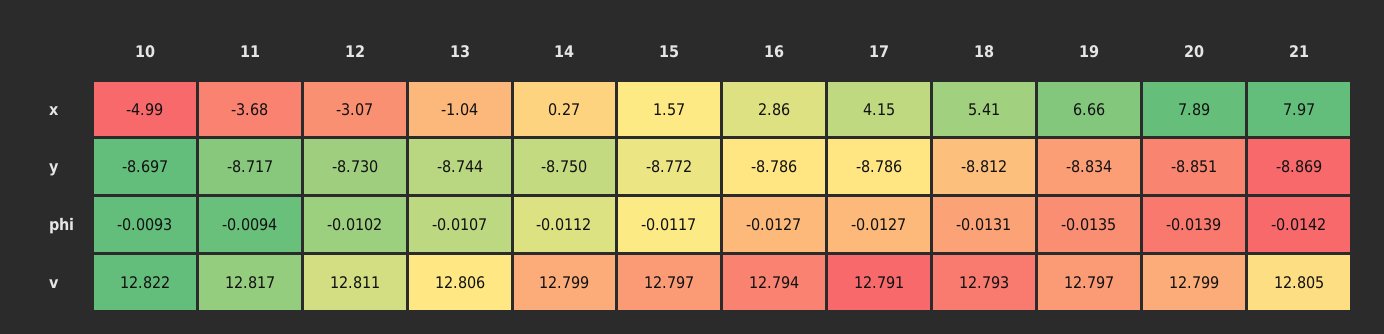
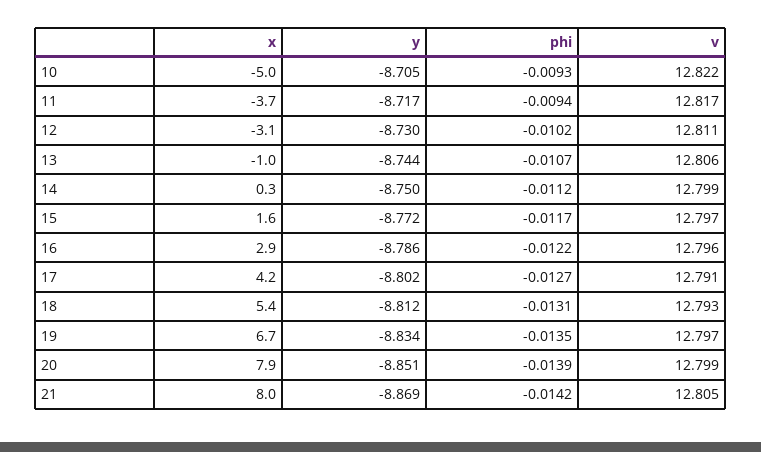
10, y: -8.697 -> -8.705
17, y: -8.786 -> -8.802
16, phi: -0.0127 -> -0.0122
16, v: 12.794 -> 12.796

